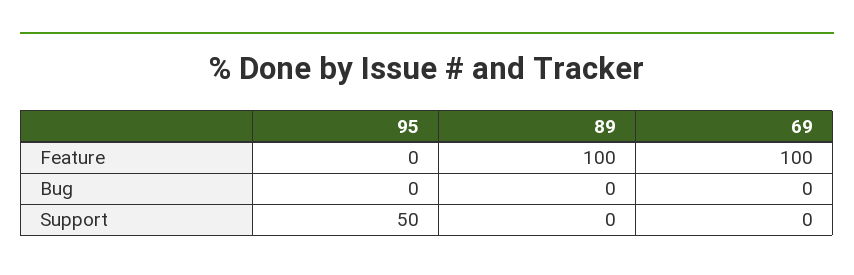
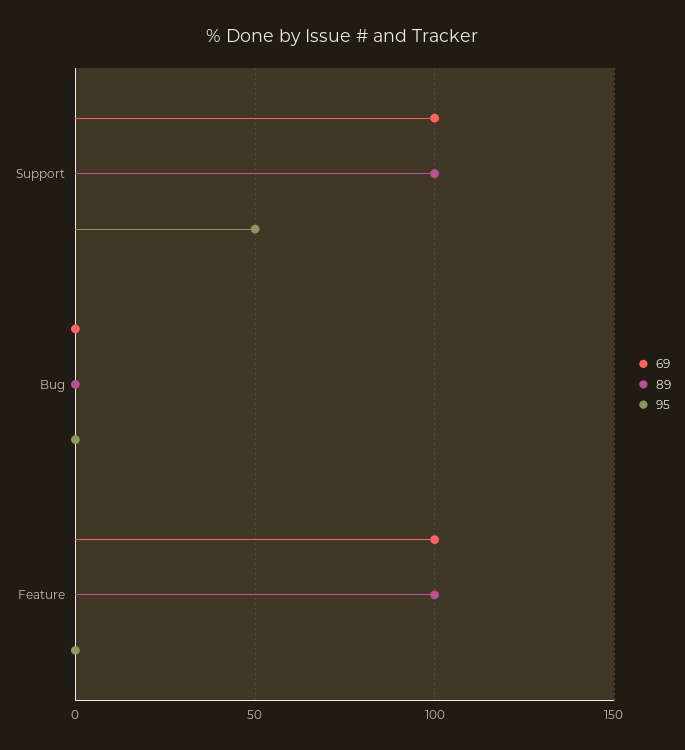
89, Support: 0 -> 100
69, Support: 0 -> 100

